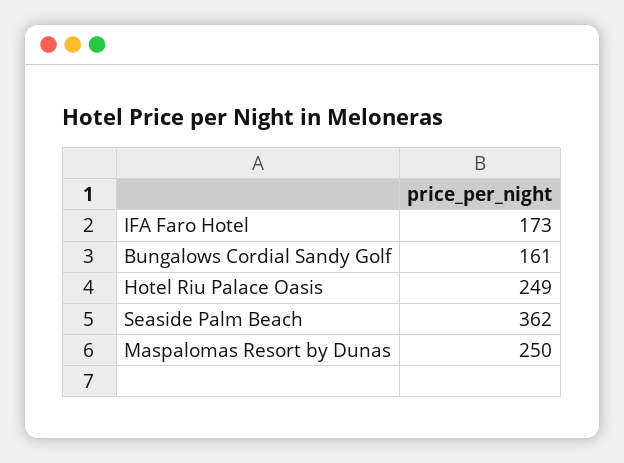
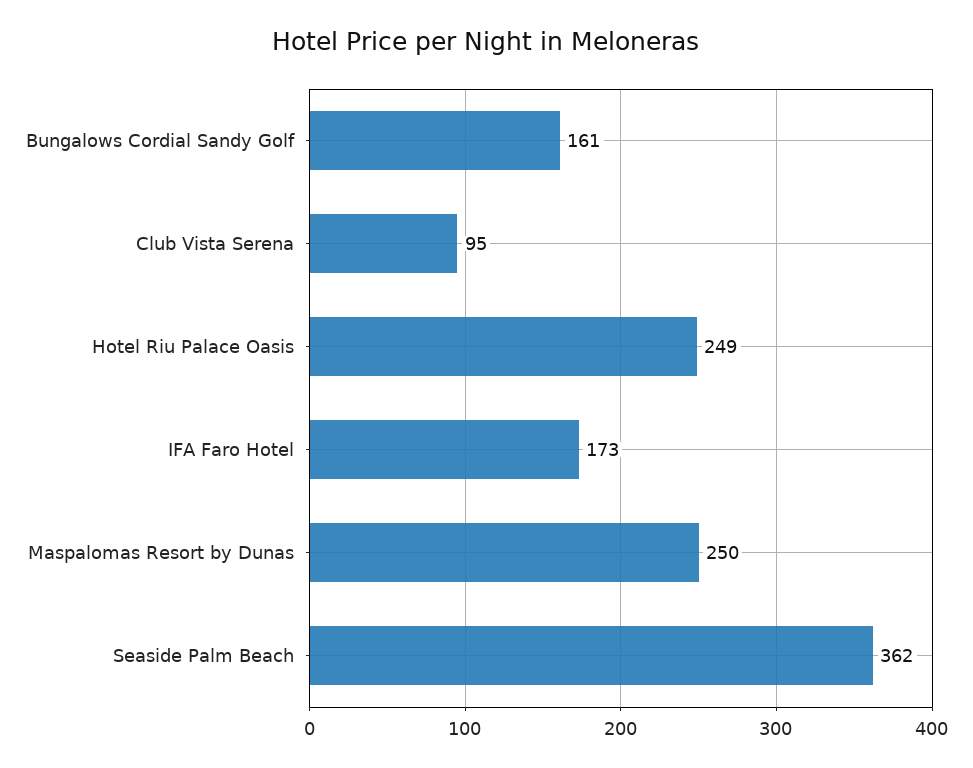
Club Vista Serena: none -> 95

